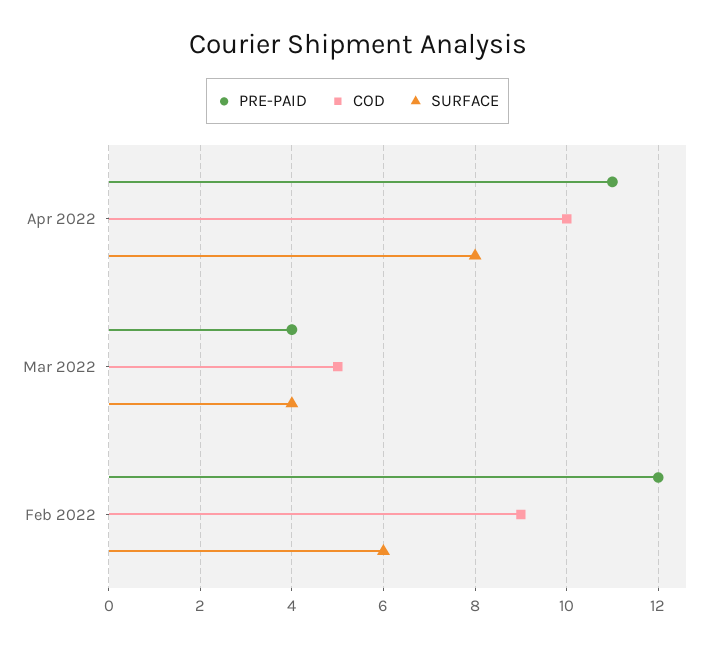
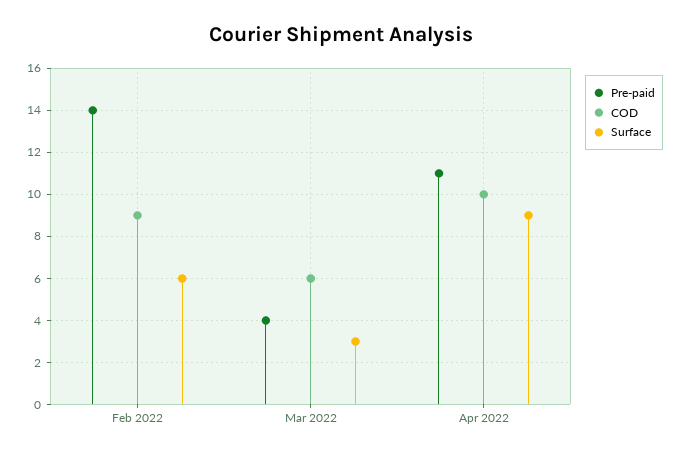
SURFACE, Apr 2022: 8 -> 9
COD, Mar 2022: 5 -> 6
SURFACE, Mar 2022: 4 -> 3
PRE-PAID, Feb 2022: 12 -> 14

